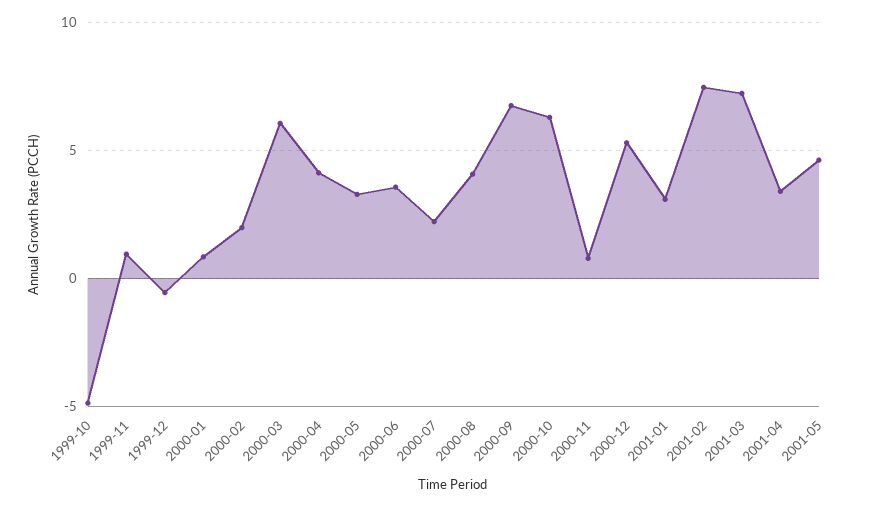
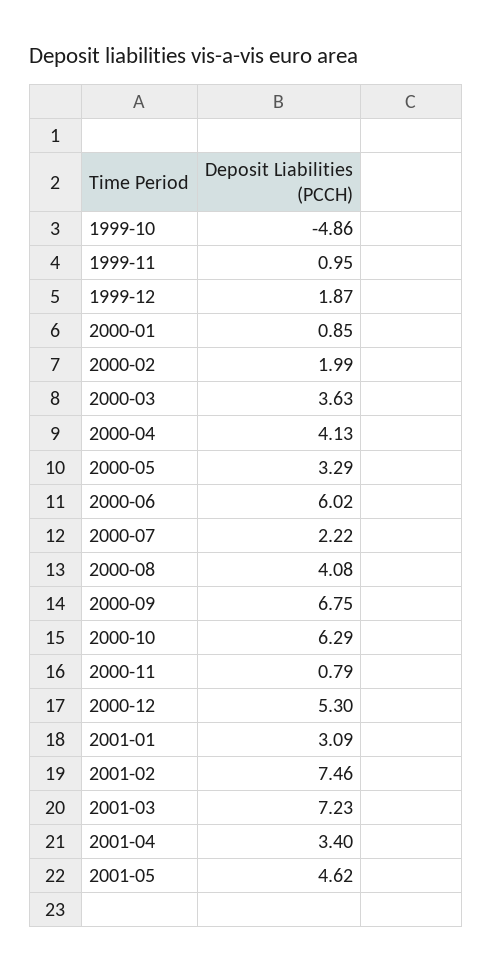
1999-12: -0.5 -> 1.87
2000-03: 6 -> 3.63
2000-06: 3.5 -> 6.02

